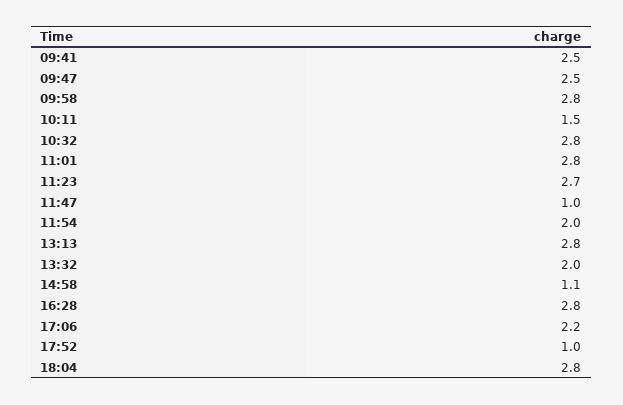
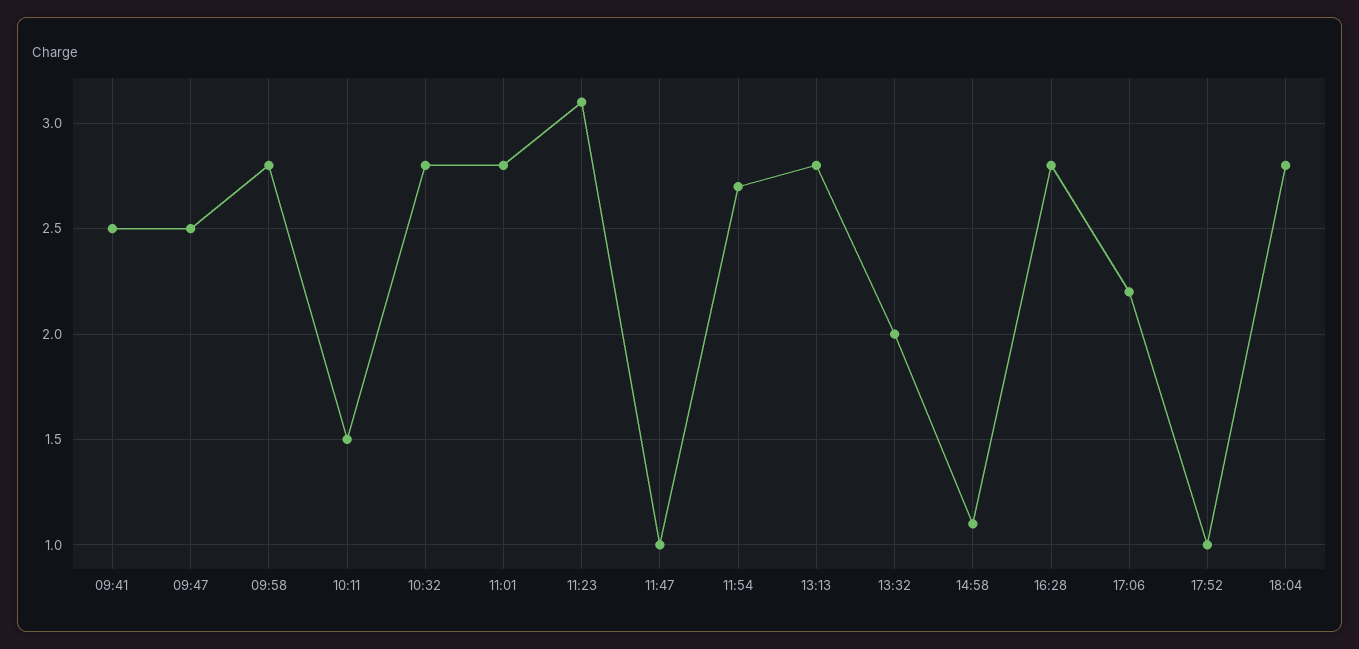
11:23: 2.7 -> 3.1
11:54: 2 -> 2.7

